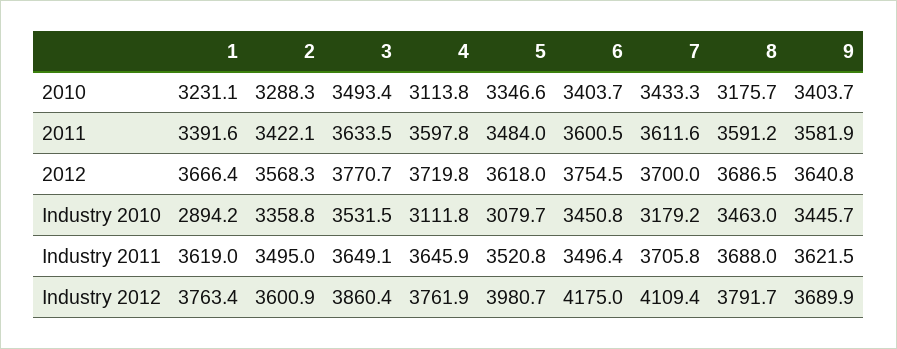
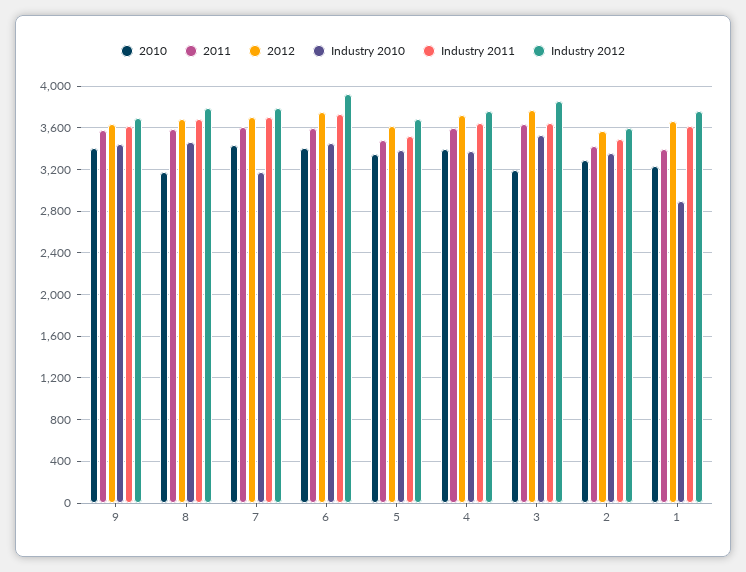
2010, 3: 3493.4 -> 3200
2010, 4: 3113.8 -> 3400
Industry 2010, 4: 3111.8 -> 3400
Industry 2010, 5: 3079.7 -> 3400
Industry 2011, 6: 3496.4 -> 3700
Industry 2012, 5: 3980.7 -> 3700
Industry 2012, 6: 4175 -> 3900
Industry 2012, 7: 4109.4 -> 3800

